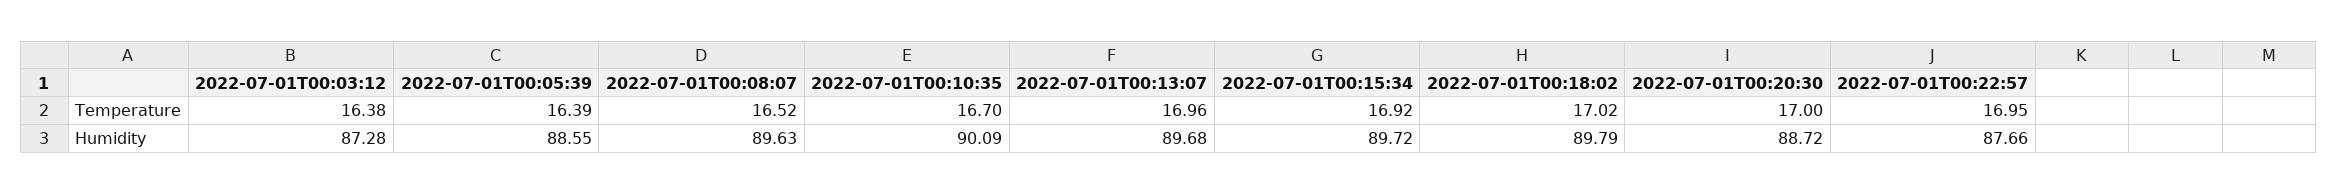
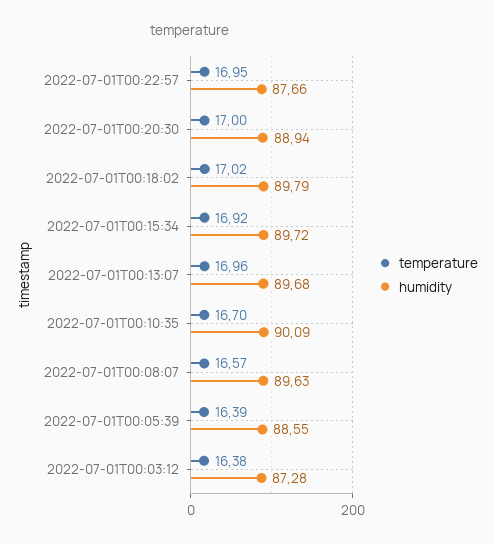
Temperature, 2022-07-01T00:08:07: 16.52 -> 16.57
Humidity, 2022-07-01T00:20:30: 88.72 -> 88.94

